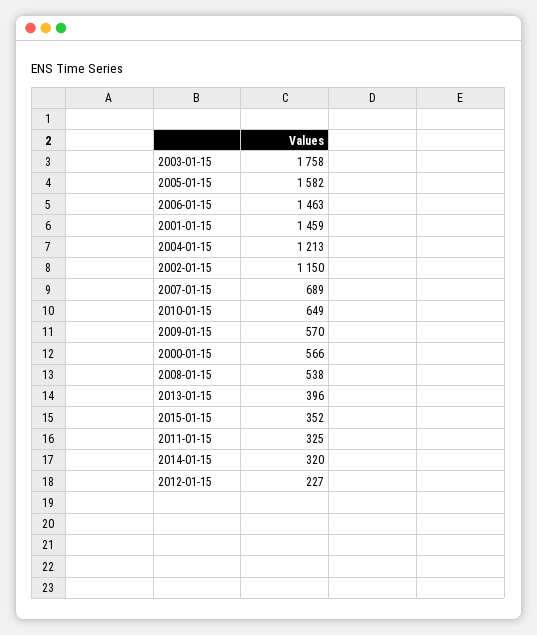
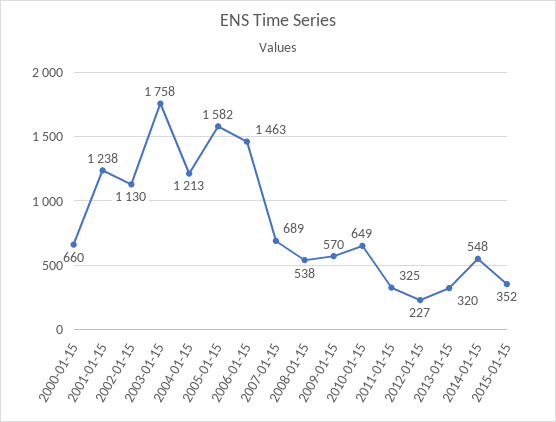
2001-01-15: 1459 -> 1238
2002-01-15: 1150 -> 1130
2000-01-15: 566 -> 660
2013-01-15: 396 -> 320
2014-01-15: 320 -> 548

